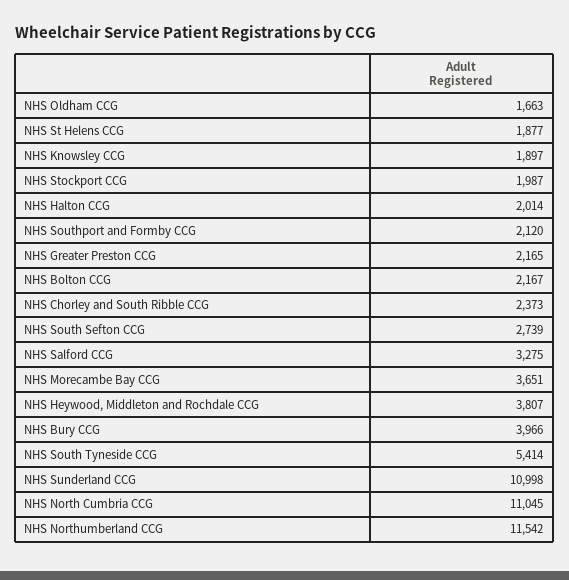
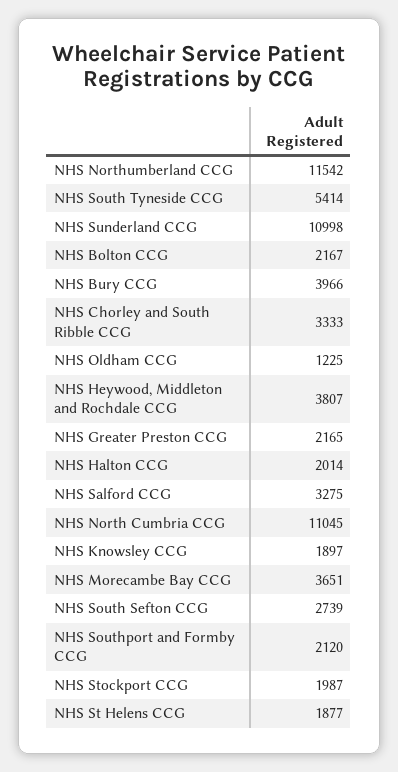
NHS Oldham CCG: 1663 -> 1225
NHS Chorley and South Ribble CCG: 2373 -> 3333

